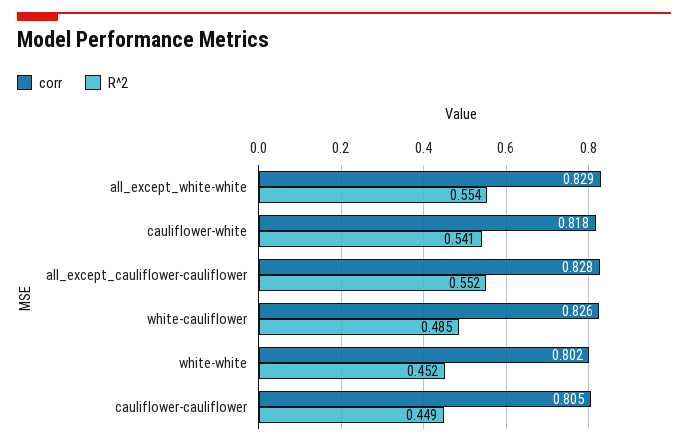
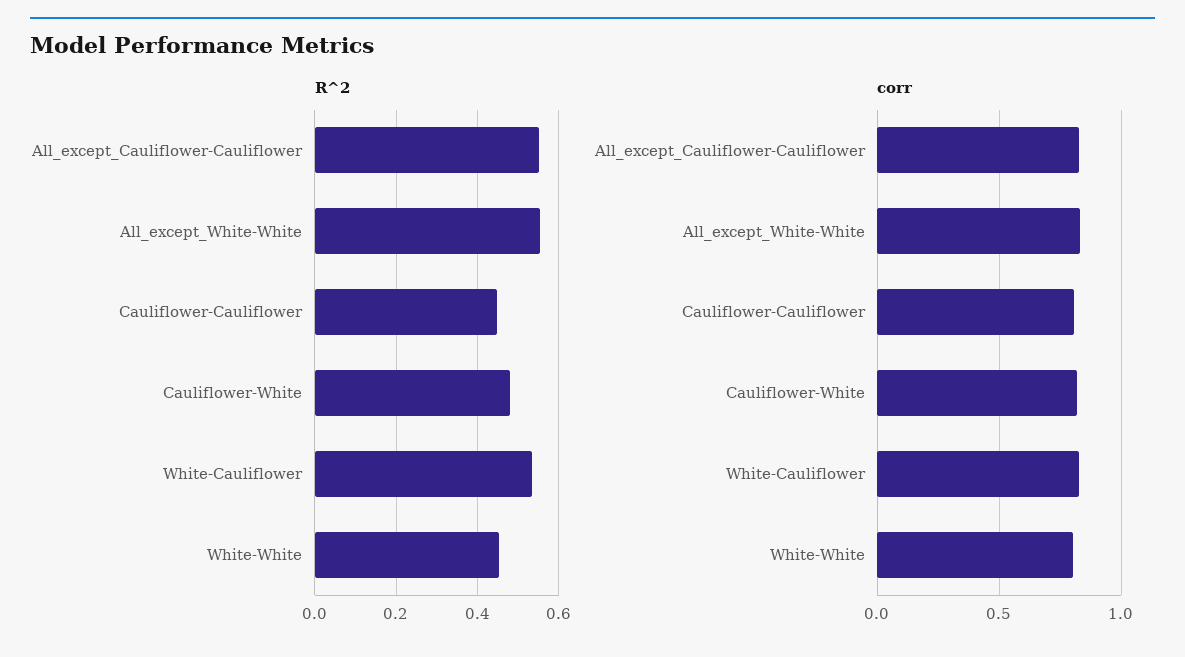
R^2, cauliflower-white: 0.541 -> 0.48
R^2, white-cauliflower: 0.485 -> 0.54

